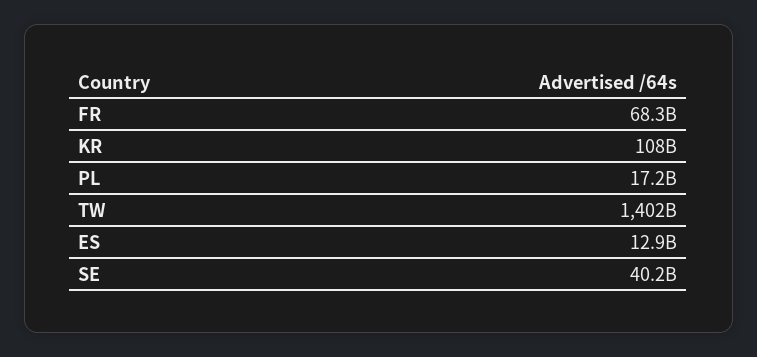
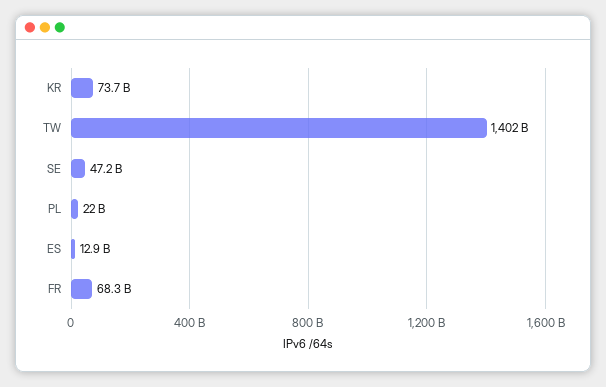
KR: 108000000000 -> 73700000000
PL: 17200000000 -> 22000000000
SE: 40200000000 -> 47200000000

